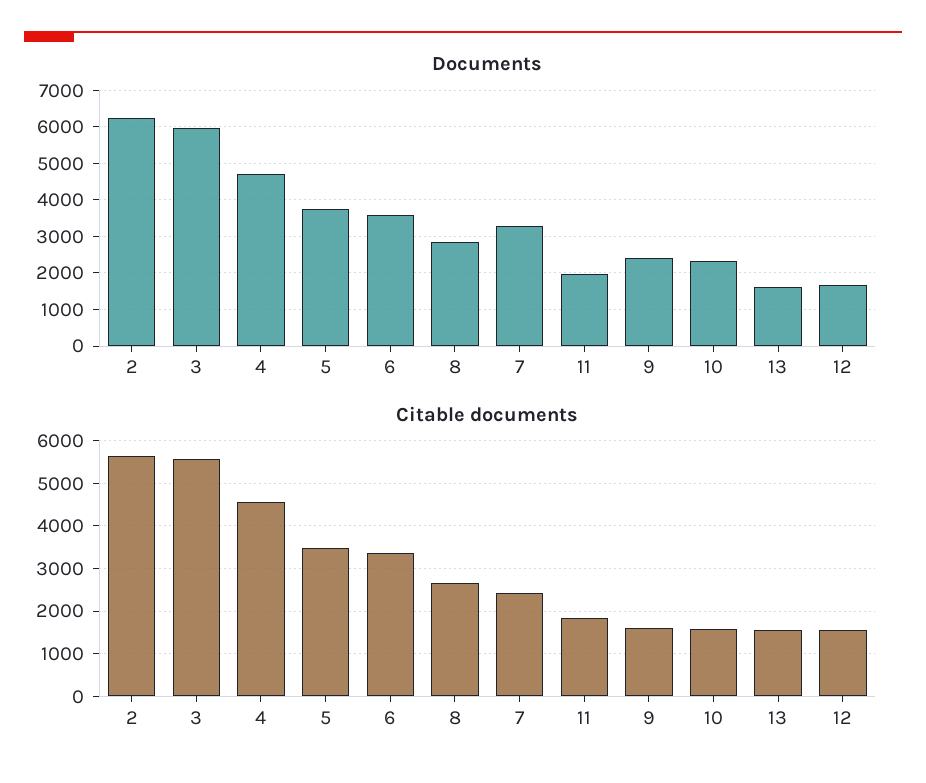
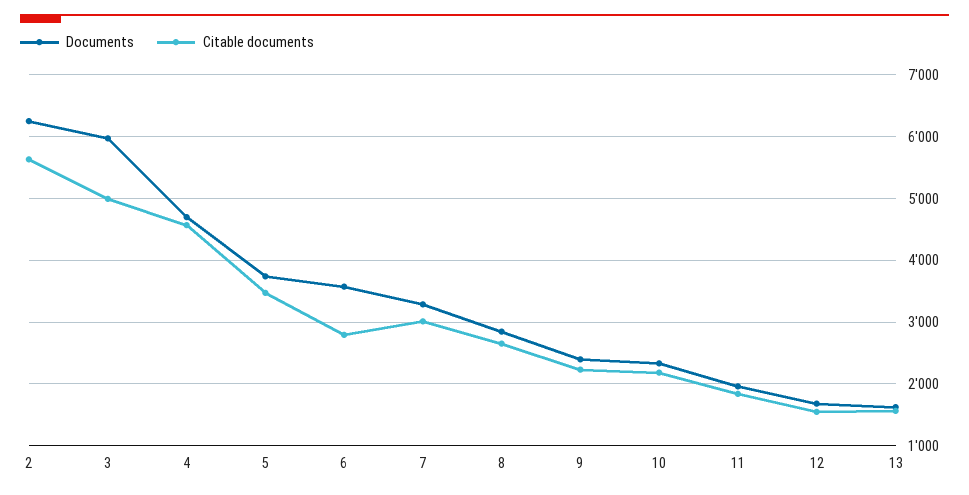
Citable documents, 3: 5600 -> 5000
Citable documents, 6: 3400 -> 2800
Citable documents, 7: 2400 -> 3000
Citable documents, 9: 1600 -> 2200
Citable documents, 10: 1600 -> 2200

